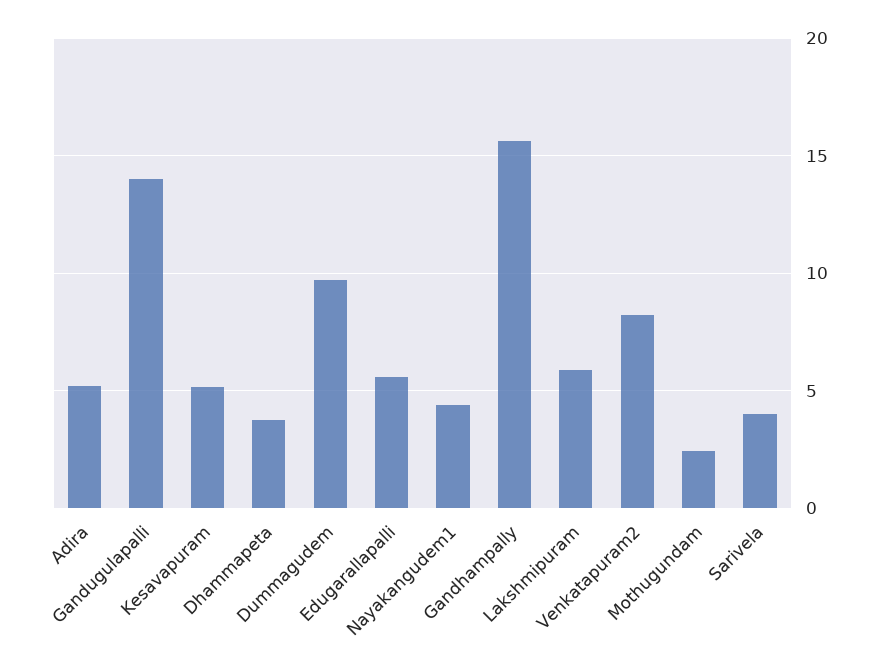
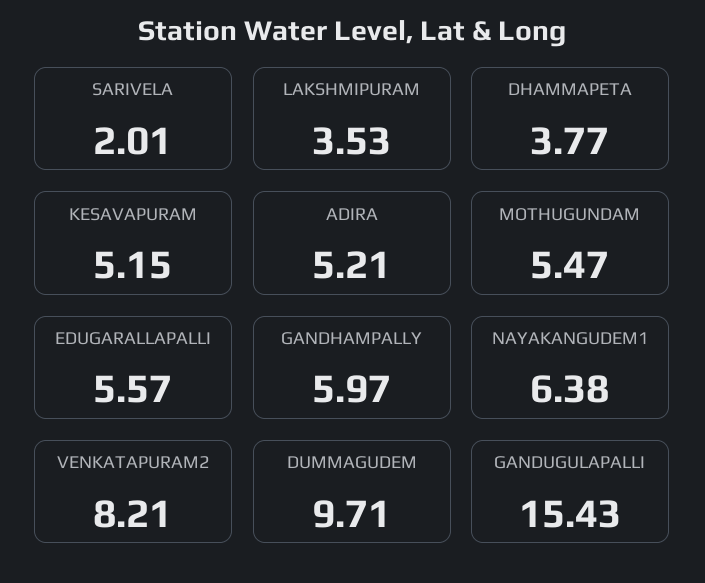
Gandugulapalli: 14 -> 15.43
Nayakangudem1: 4.5 -> 6.38
Gandhampally: 15.5 -> 5.97
Lakshmipuram: 6 -> 3.53
Mothugundam: 2.5 -> 5.47
Sarivela: 4 -> 2.01

